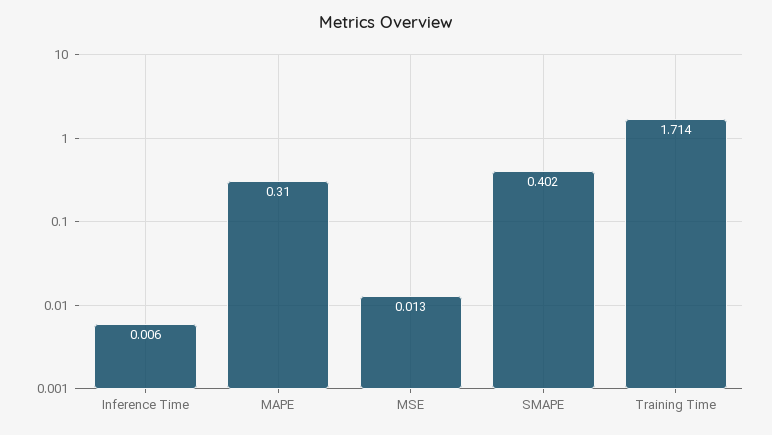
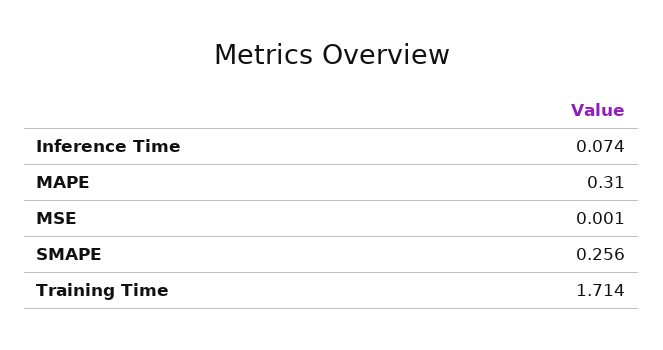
Inference Time: 0.006 -> 0.074
MSE: 0.013 -> 0.001
SMAPE: 0.402 -> 0.256

